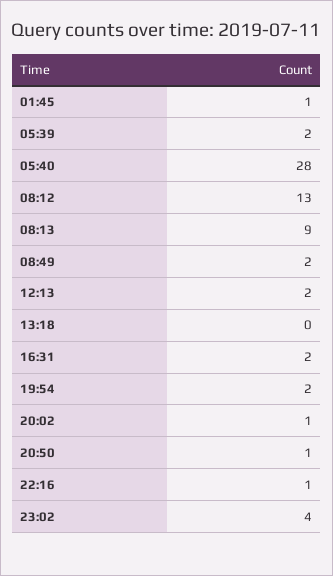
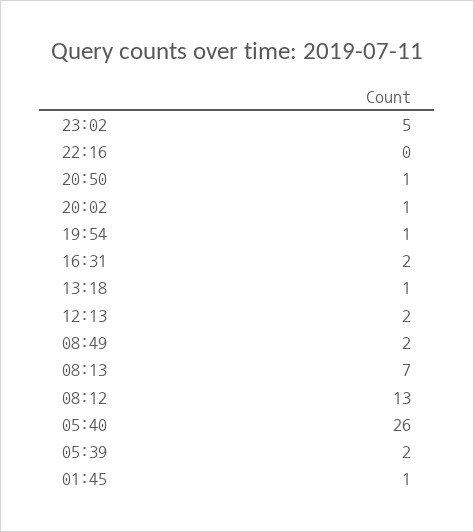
05:40: 28 -> 26
08:13: 9 -> 7
13:18: 0 -> 1
19:54: 2 -> 1
22:16: 1 -> 0
23:02: 4 -> 5

